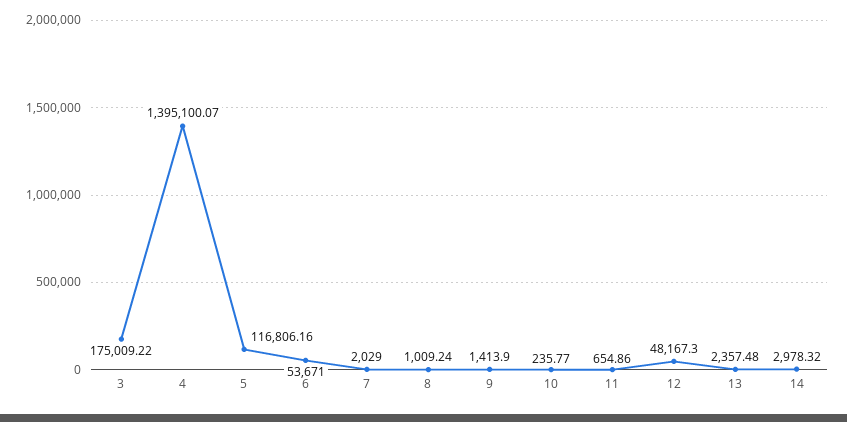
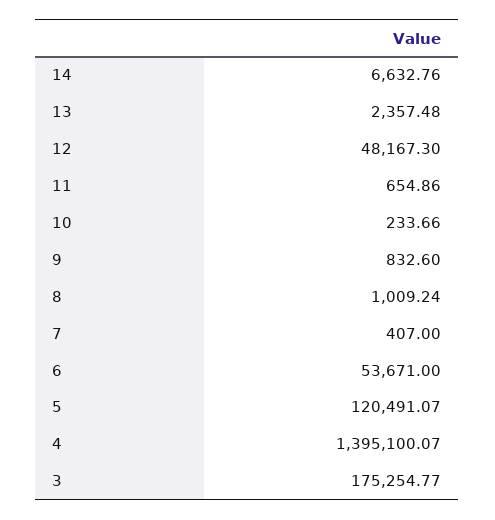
3: 175009.22 -> 175254.77
5: 116806.16 -> 120491.07
7: 2029 -> 407
9: 1413.9 -> 832.6
10: 235.77 -> 233.66
14: 2978.32 -> 6632.76

